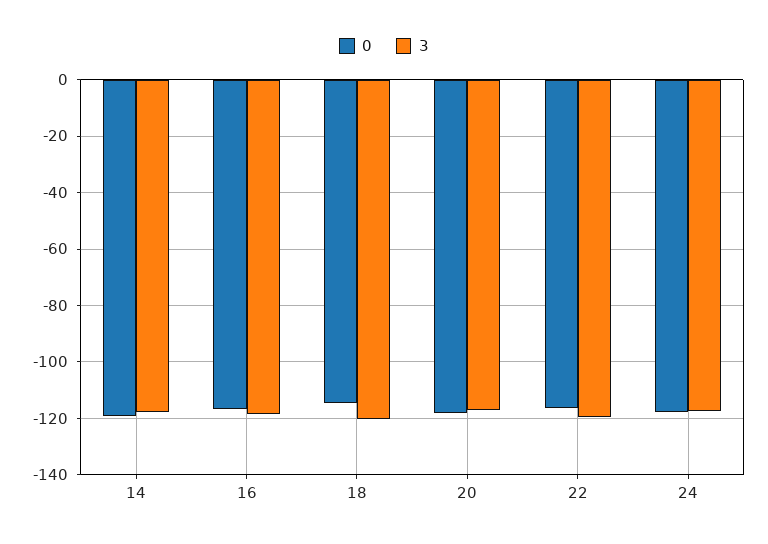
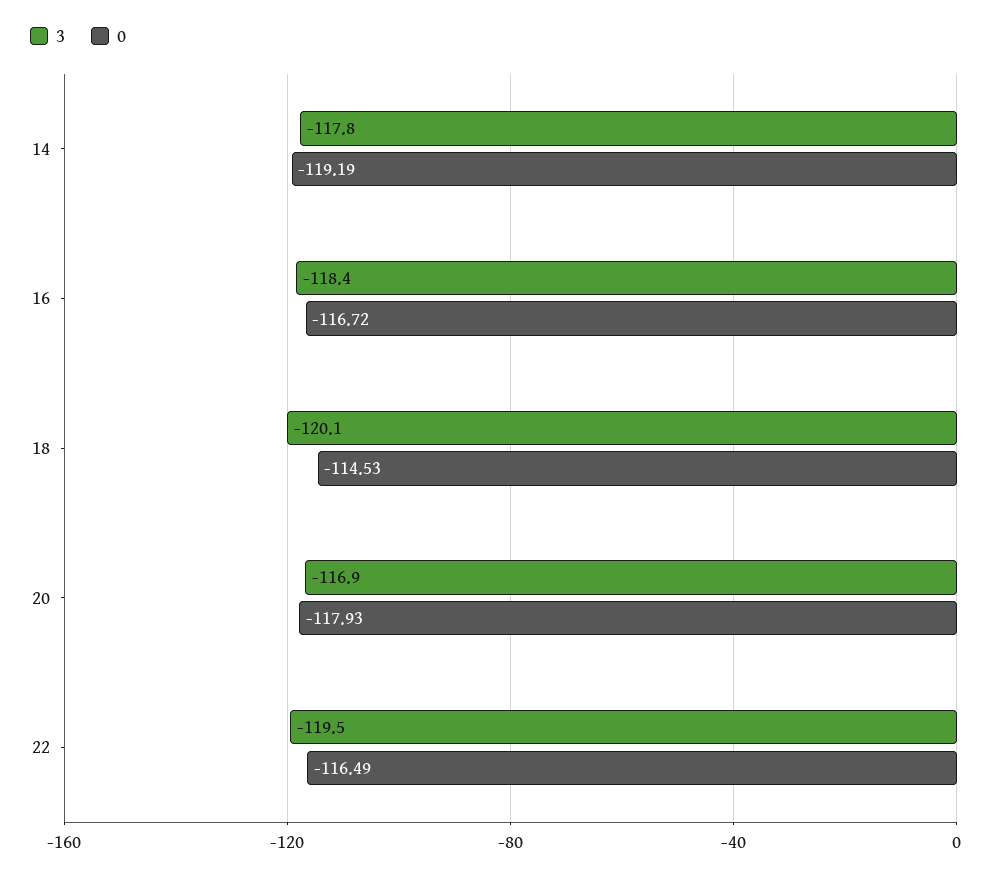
0, 24: -117.5 -> none
3, 24: -117.5 -> none

